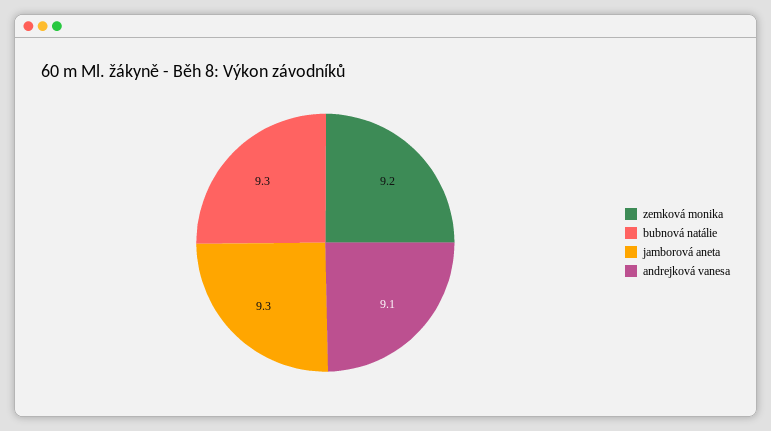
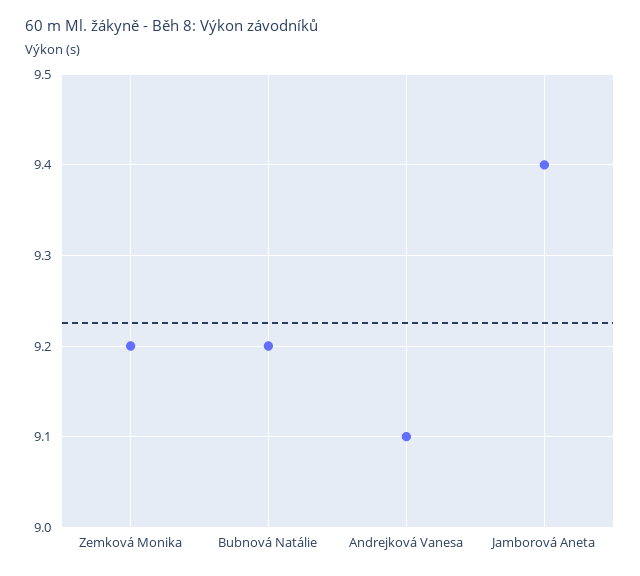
bubnová natálie: 9.3 -> 9.2
jamborová aneta: 9.3 -> 9.4

